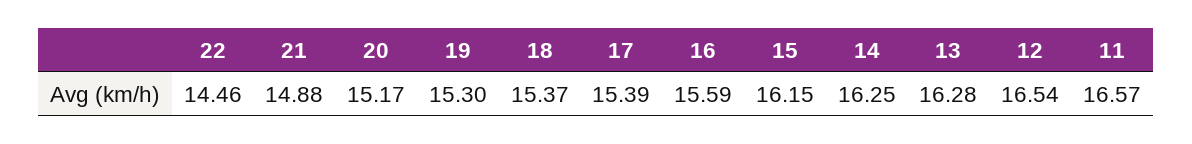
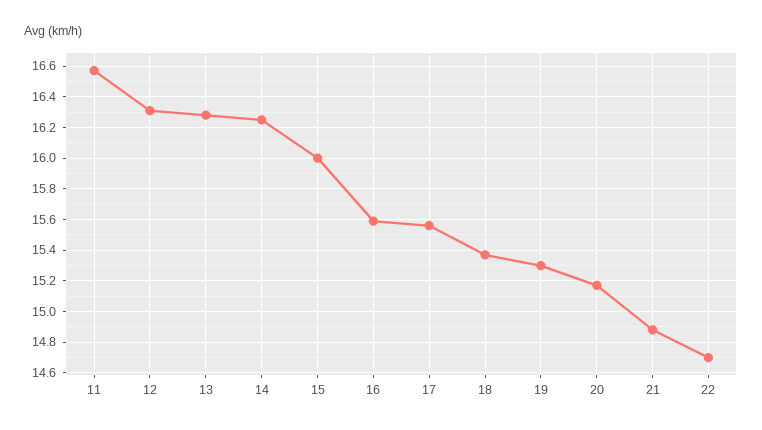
22: 14.46 -> 14.7
17: 15.39 -> 15.55
15: 16.15 -> 16
12: 16.54 -> 16.3

